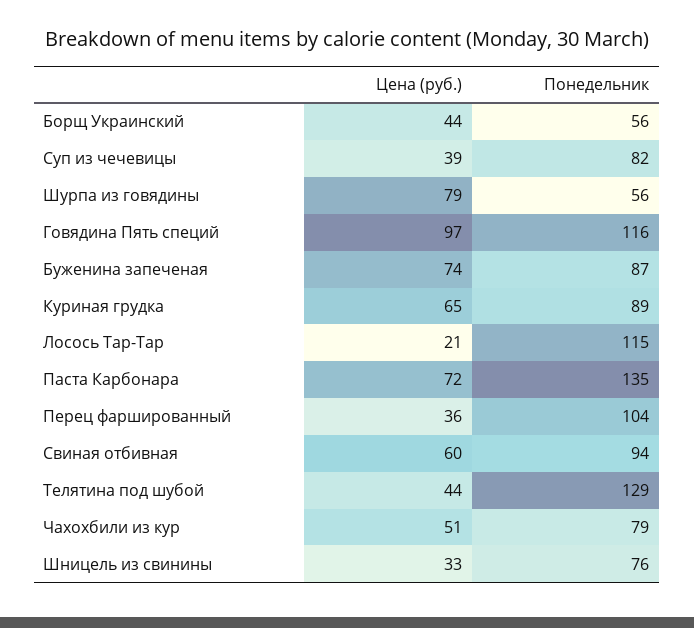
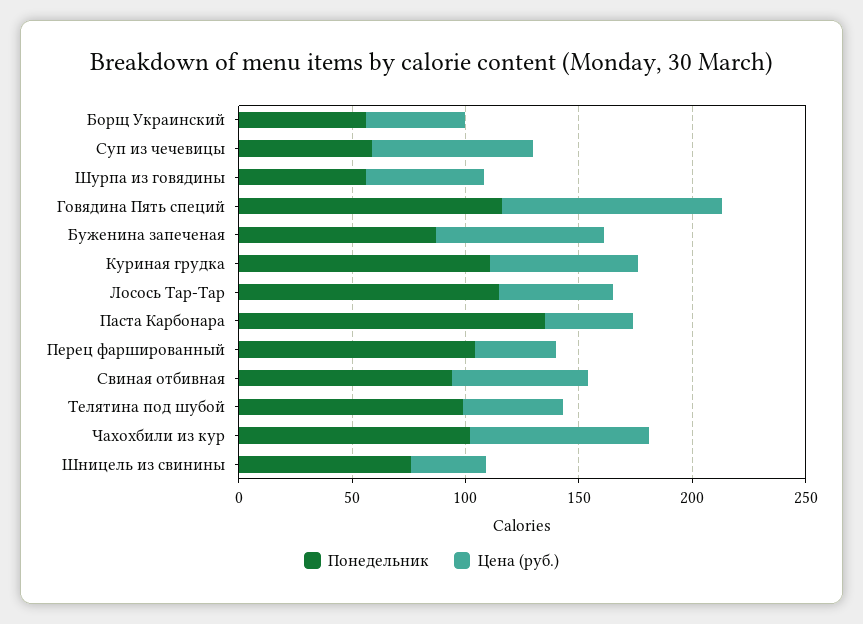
Цена (руб.), Суп из чечевицы: 39 -> 70
Понедельник, Суп из чечевицы: 82 -> 60
Цена (руб.), Шурпа из говядины: 79 -> 50
Понедельник, Куриная грудка: 89 -> 110
Цена (руб.), Лосось Тар-Тар: 21 -> 50
Цена (руб.), Паста Карбонара: 72 -> 40
Понедельник, Телятина под шубой: 129 -> 100
Цена (руб.), Чахохбили из кур: 51 -> 80
Понедельник, Чахохбили из кур: 79 -> 100

